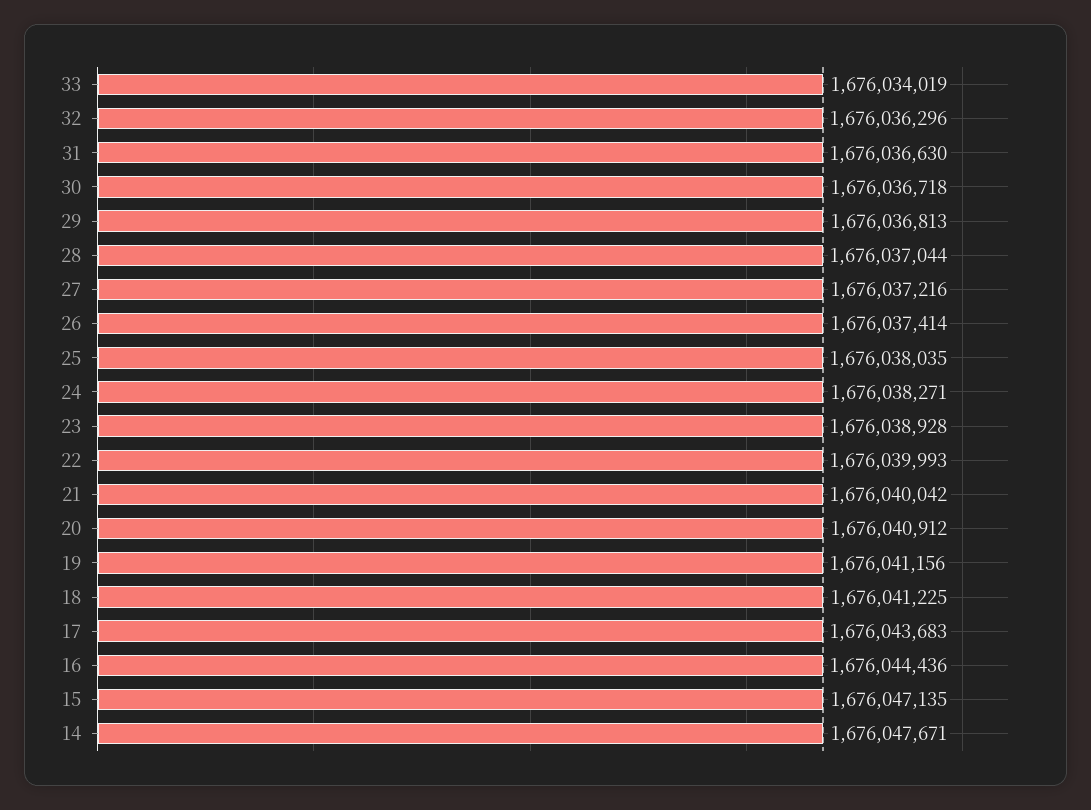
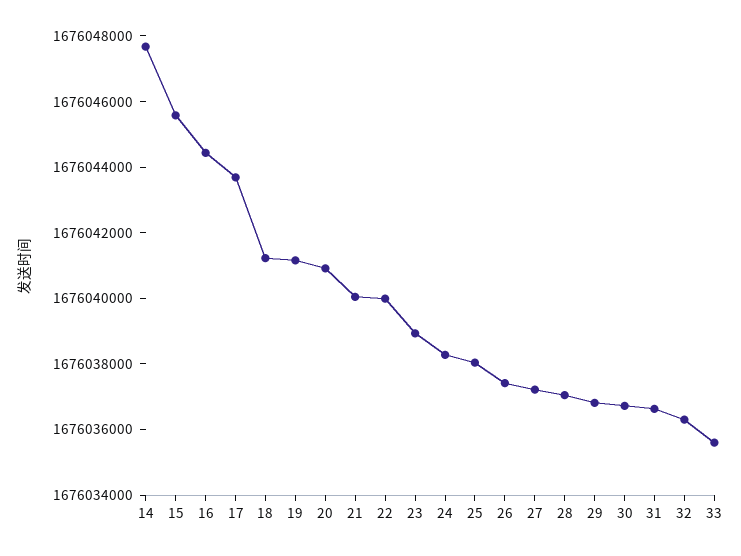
33: 1676034019 -> 1676035500
15: 1676047135 -> 1676045500

